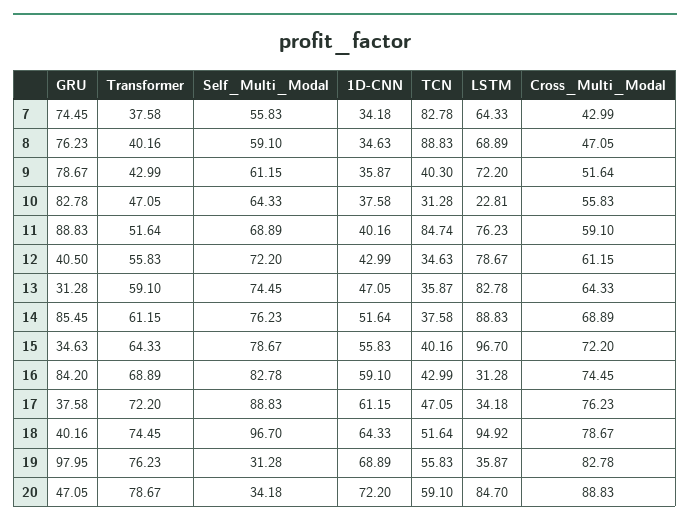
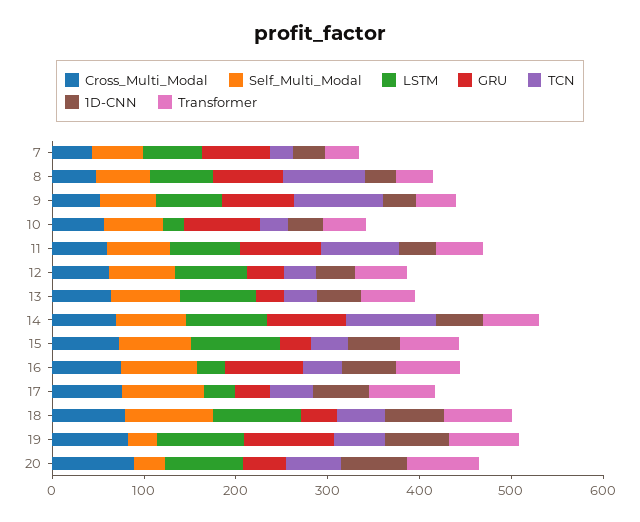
TCN, 7: 82.78 -> 20
TCN, 9: 40.3 -> 100
TCN, 14: 37.58 -> 100
LSTM, 19: 35.87 -> 100

